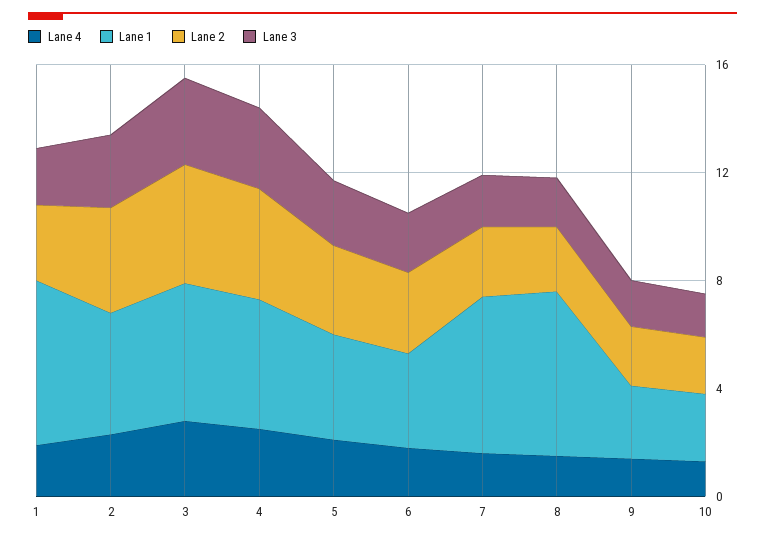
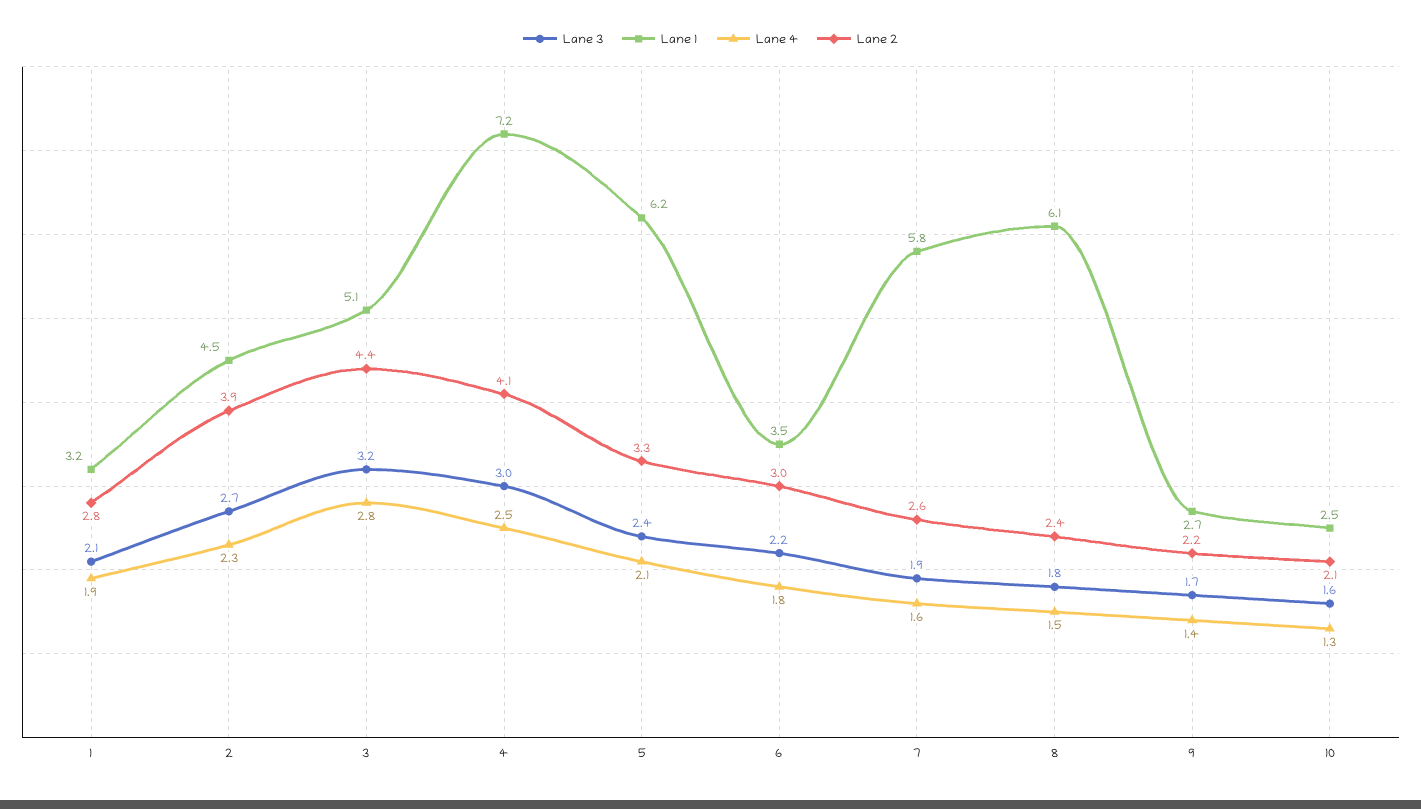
Lane 1, 1: 6 -> 3.2
Lane 1, 4: 5 -> 7.2
Lane 1, 5: 4 -> 6.2

